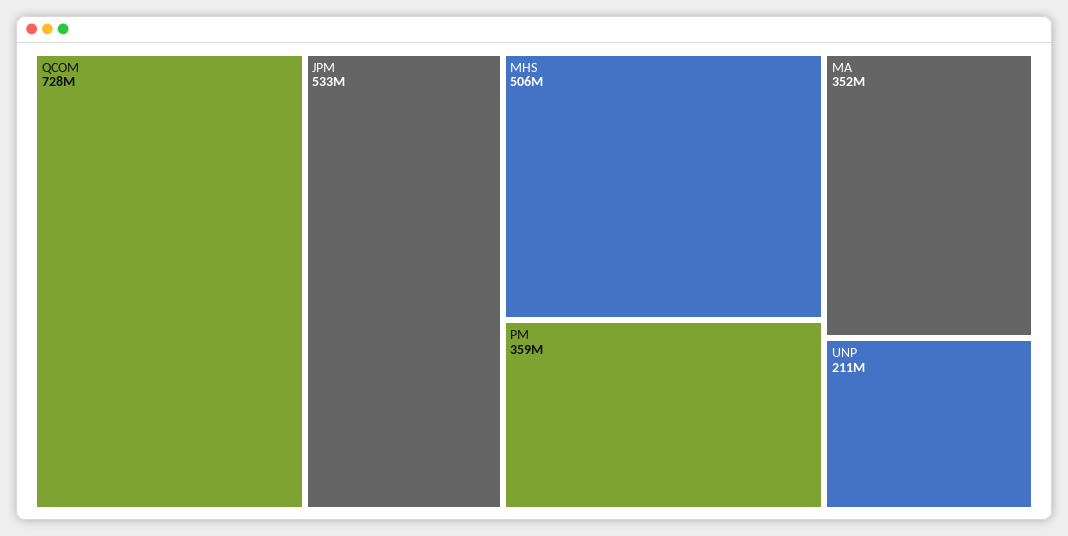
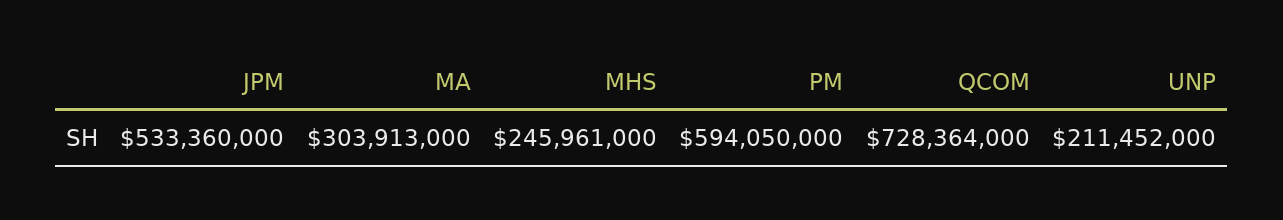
MHS: 506000000 -> 245961000
PM: 359000000 -> 594050000
MA: 352000000 -> 303913000

